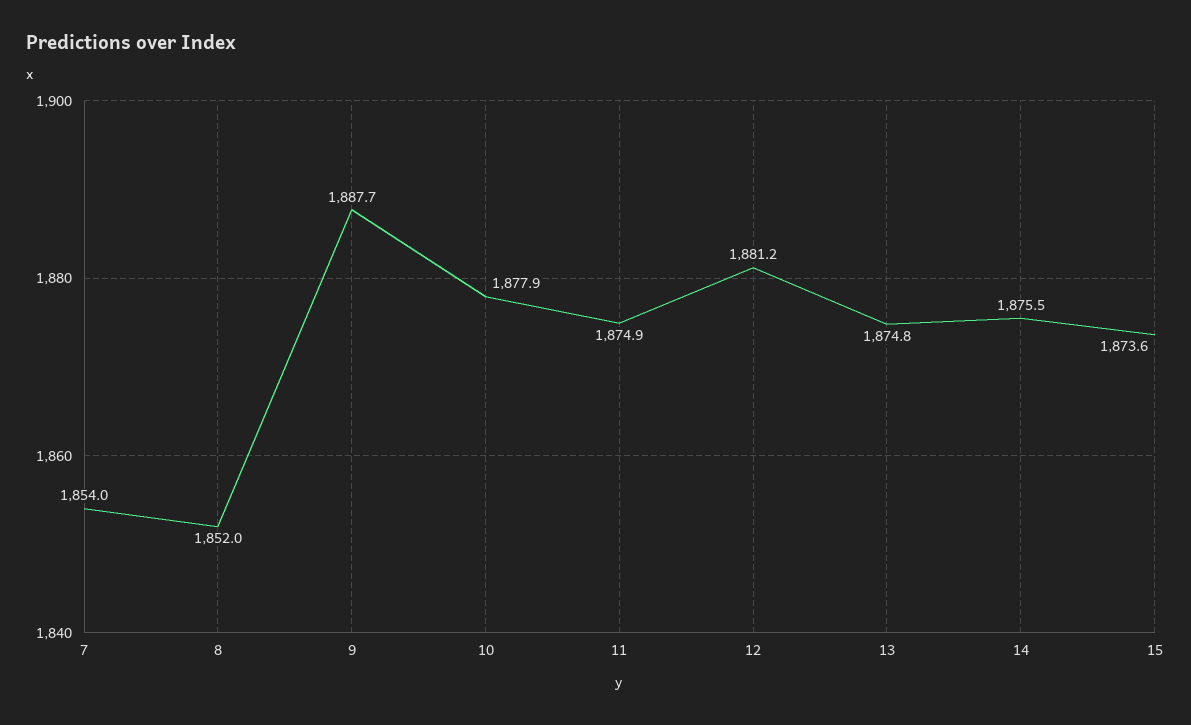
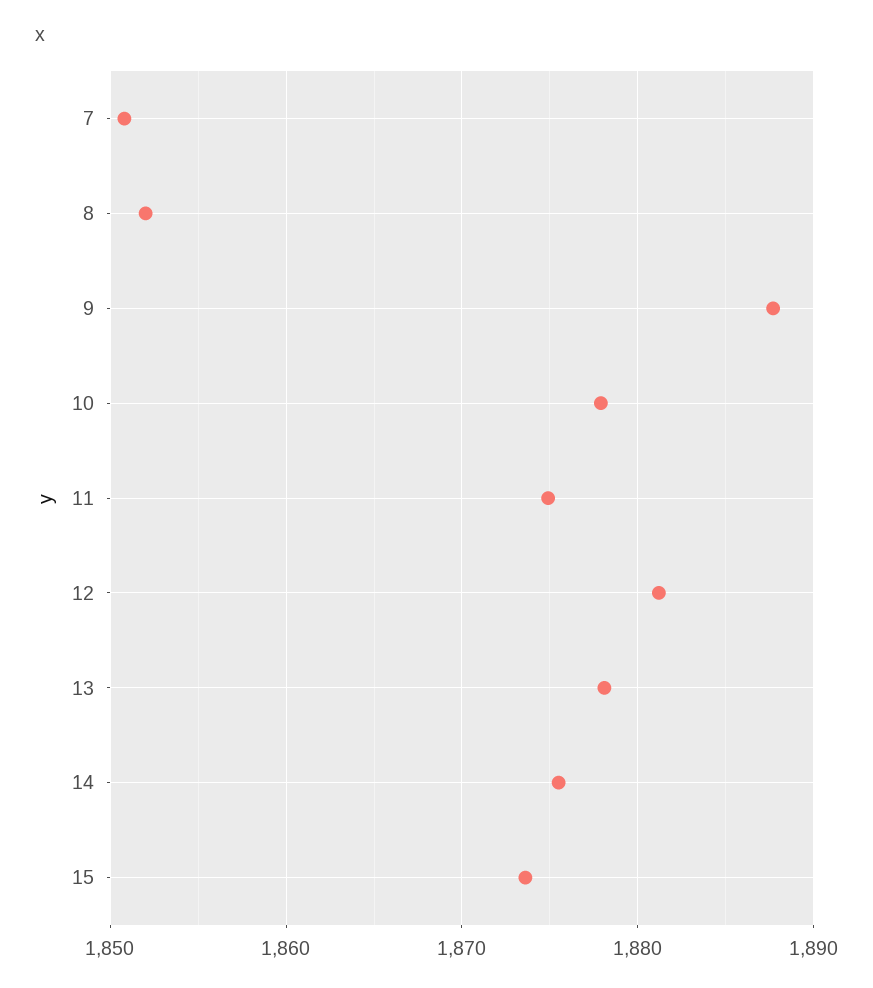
7: 1854 -> 1851
13: 1874.8 -> 1878

